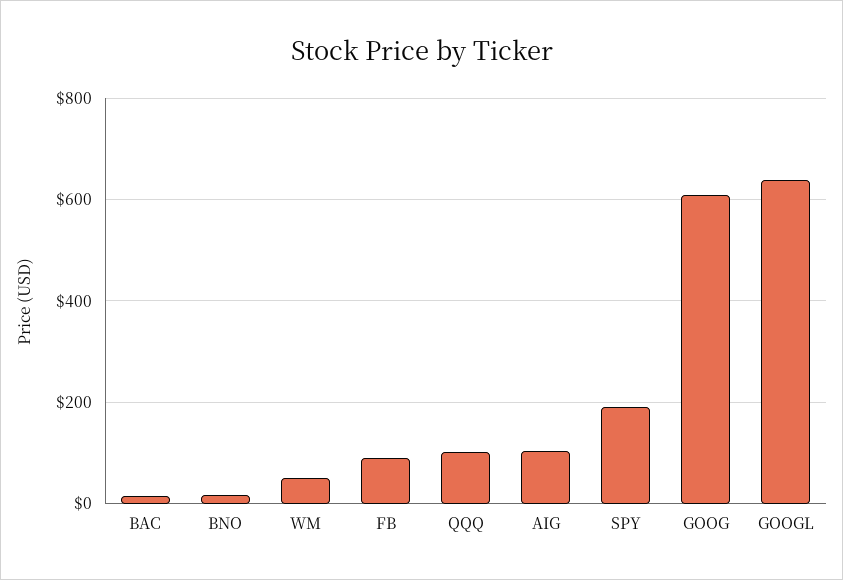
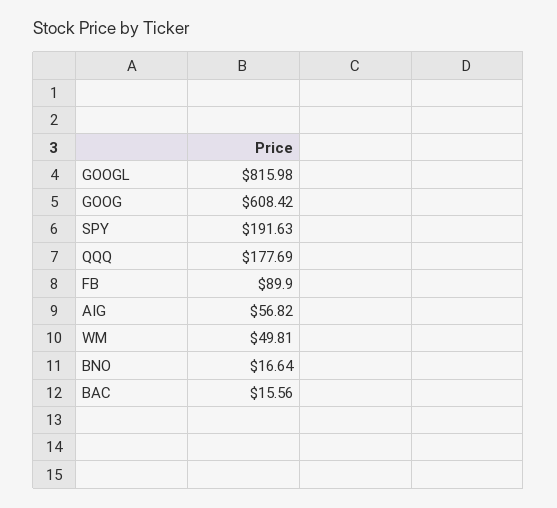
QQQ: 100 -> 177.69
AIG: 100 -> 56.82
GOOGL: 640 -> 815.98

